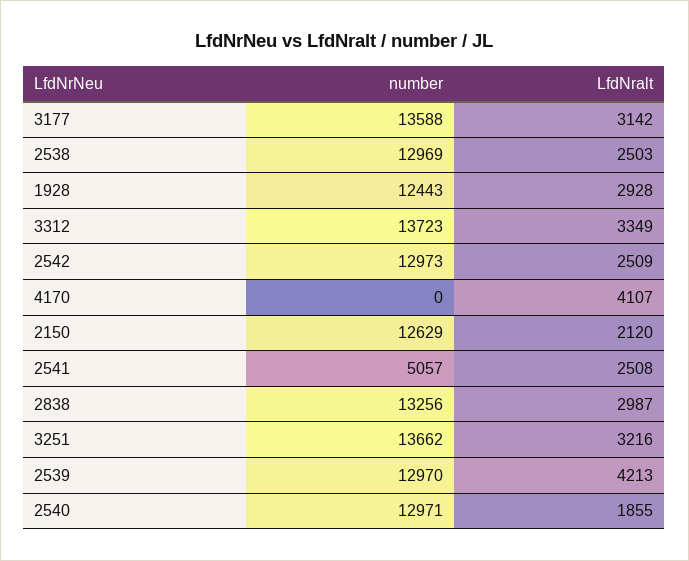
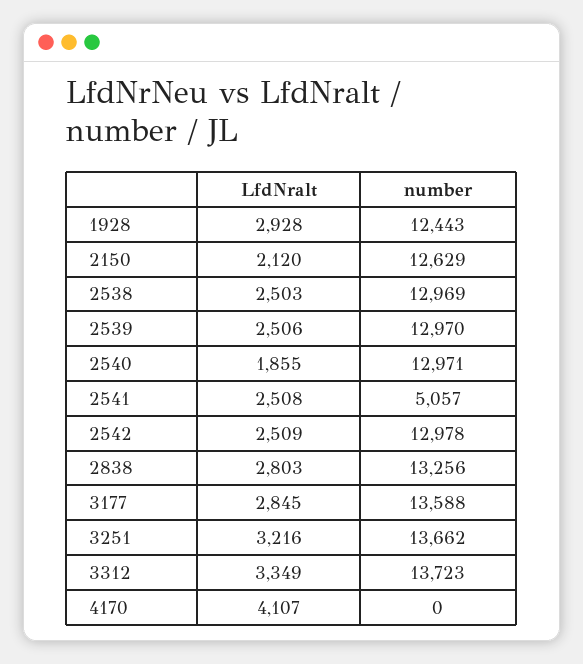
LfdNralt, 3177: 3142 -> 2845
number, 2542: 12973 -> 12978
LfdNralt, 2838: 2987 -> 2803
LfdNralt, 2539: 4213 -> 2506

